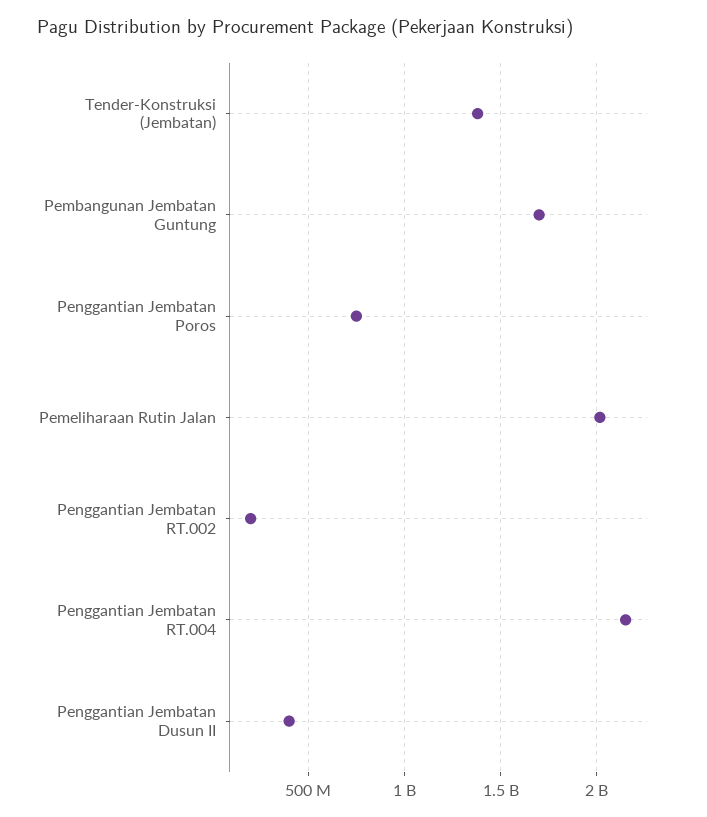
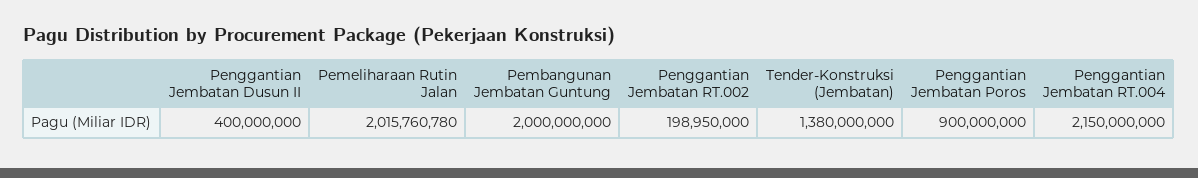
Pembangunan Jembatan Guntung: 1700000000 -> 2000000000
Penggantian Jembatan Poros: 750000000 -> 900000000

